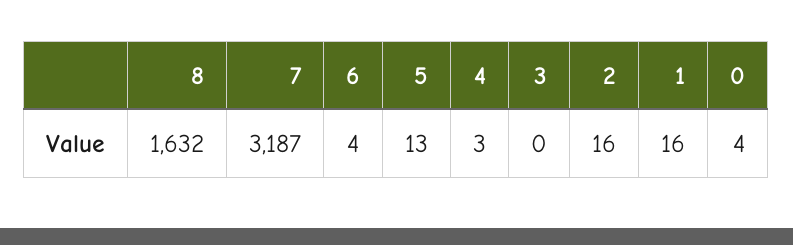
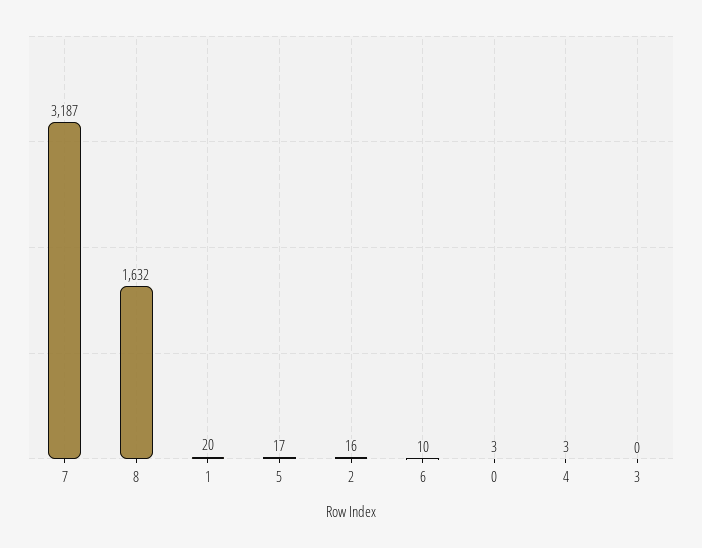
6: 4 -> 10
5: 13 -> 17
1: 16 -> 20
0: 4 -> 3

